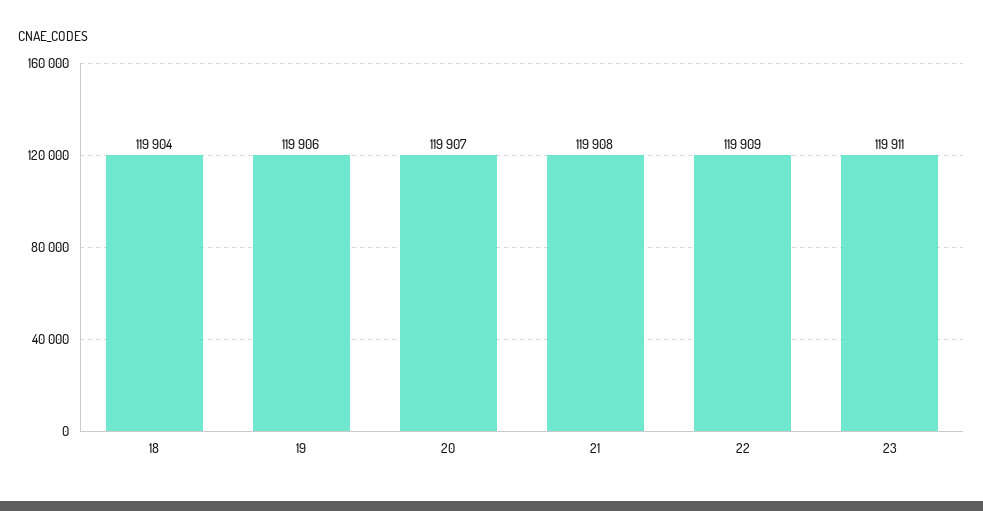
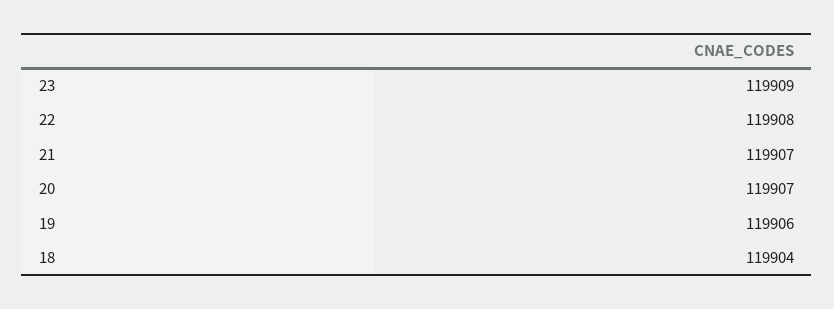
21: 119908 -> 119907
22: 119909 -> 119908
23: 119911 -> 119909

